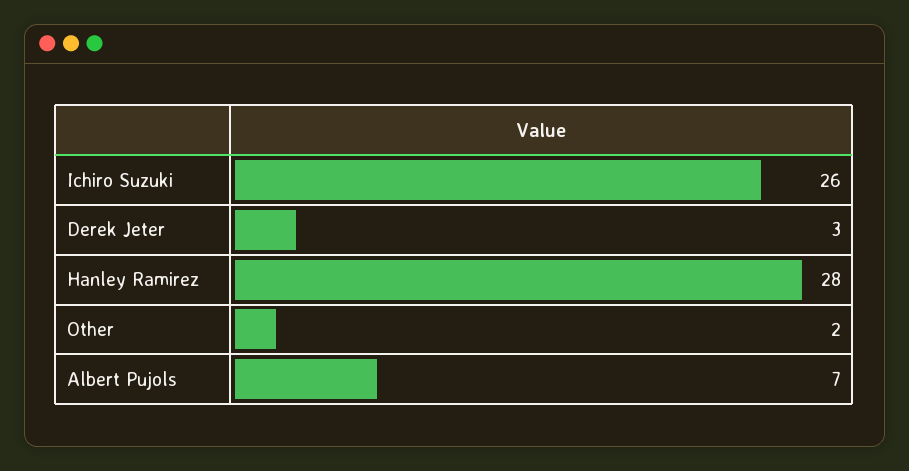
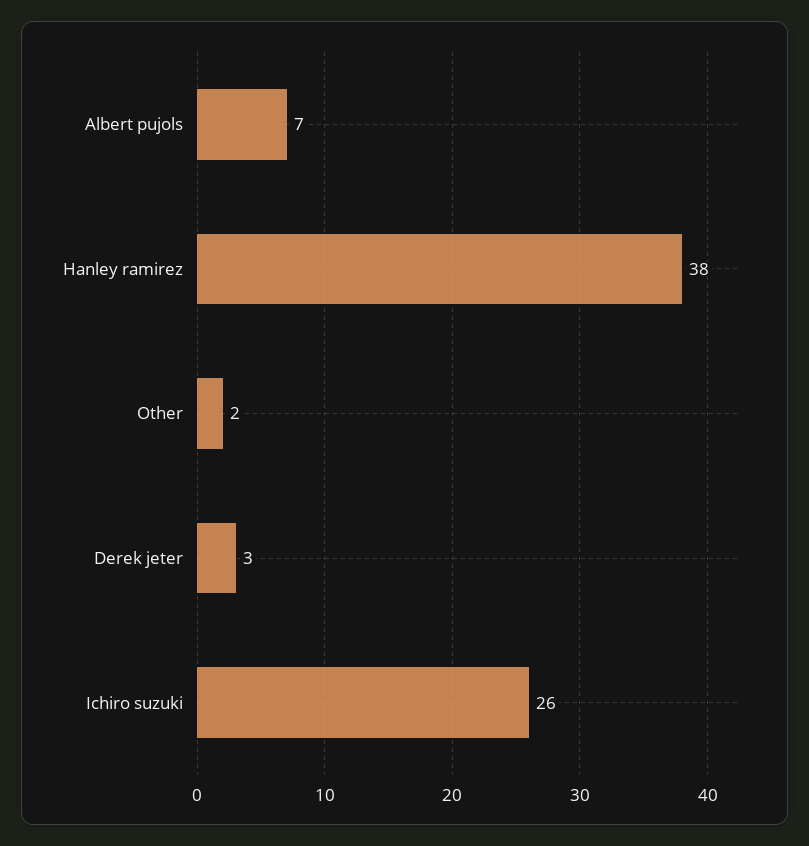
Hanley Ramirez: 28 -> 38

